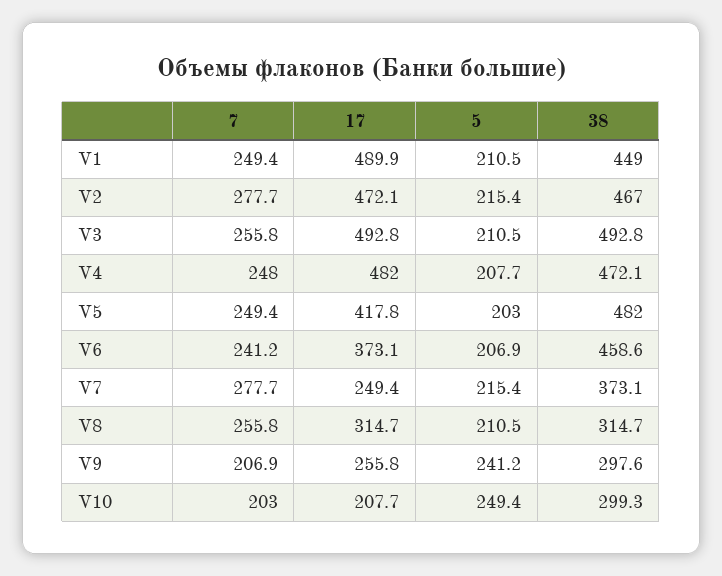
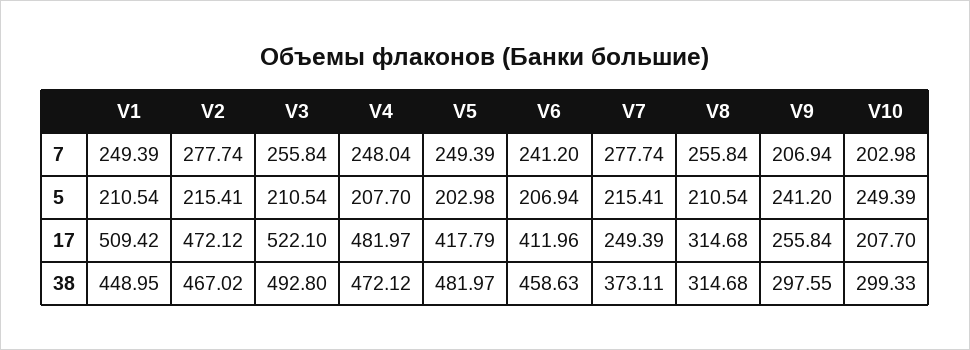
17, V1: 489.9 -> 509.42
17, V3: 492.8 -> 522.1
17, V6: 373.1 -> 411.96

